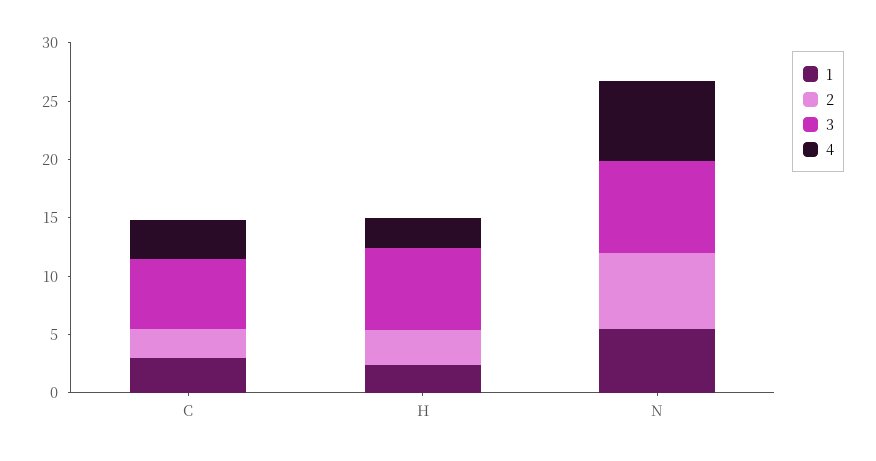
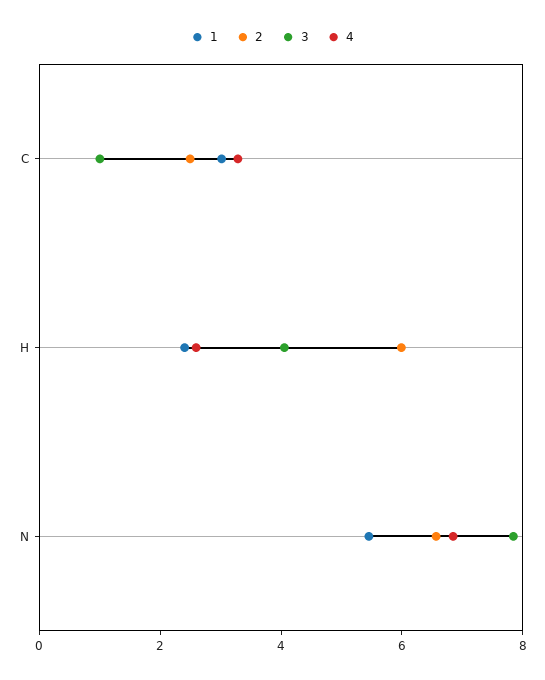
3, C: 6 -> 1
2, H: 3 -> 6
3, H: 7 -> 4

